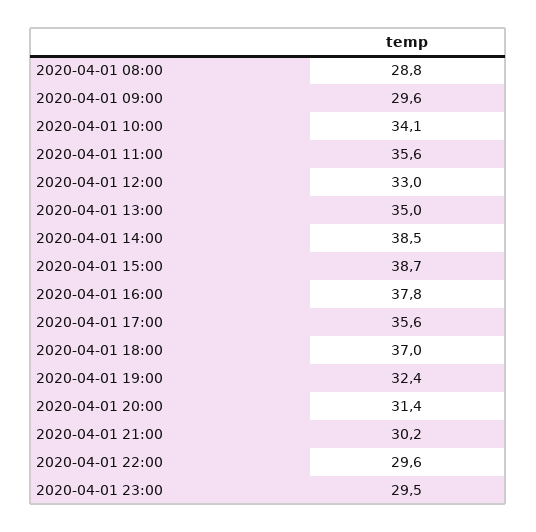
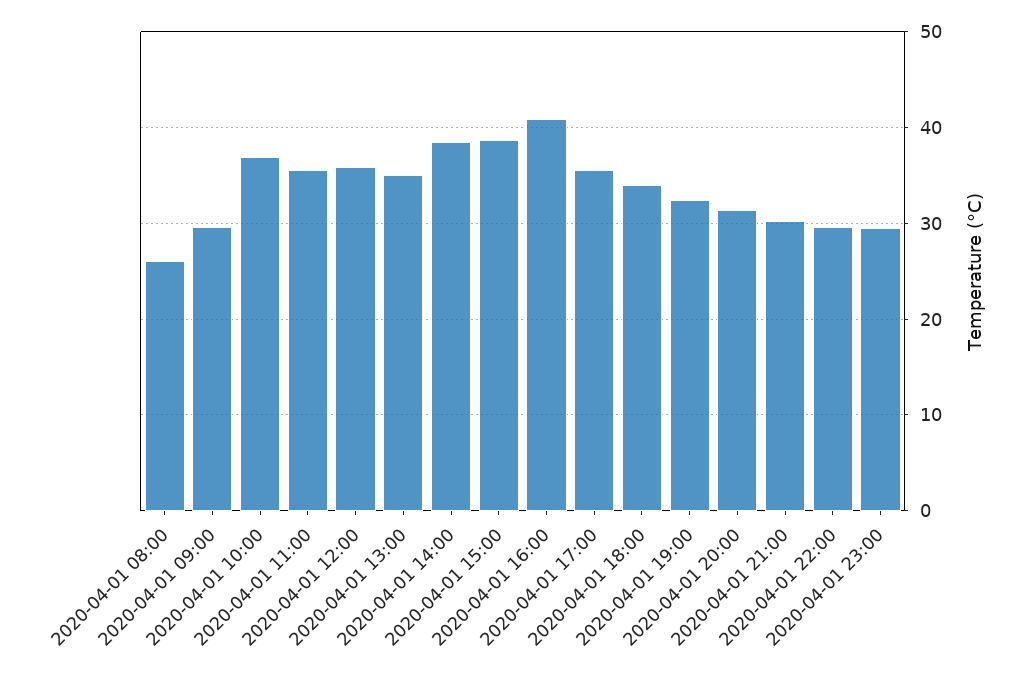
2020-04-01 08:00: 28.8 -> 26
2020-04-01 10:00: 34.1 -> 37
2020-04-01 12:00: 33 -> 36
2020-04-01 16:00: 37.8 -> 41
2020-04-01 18:00: 37 -> 34

